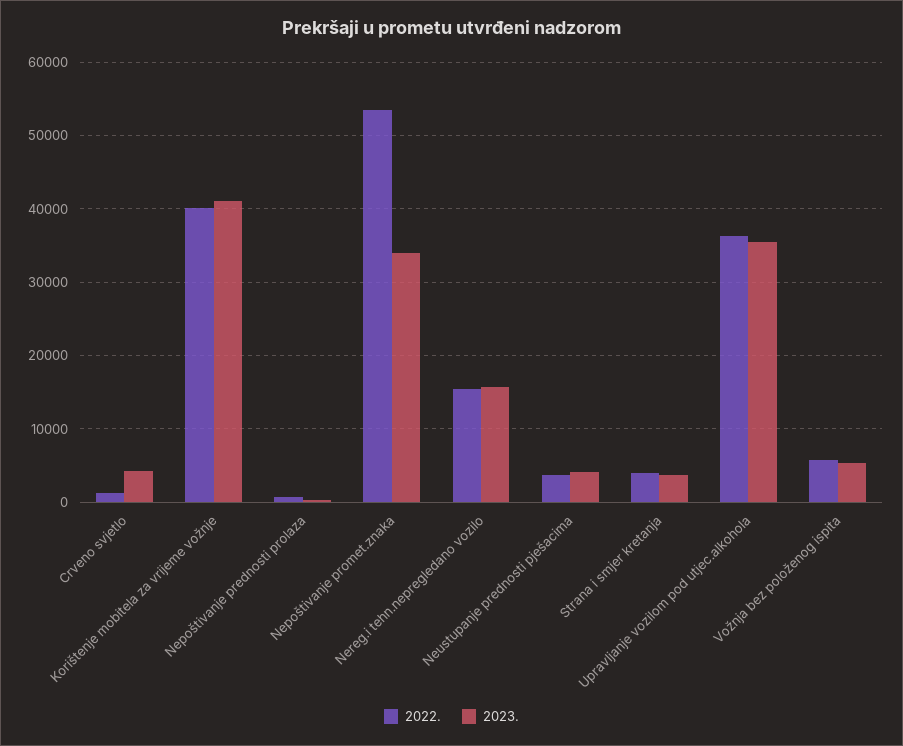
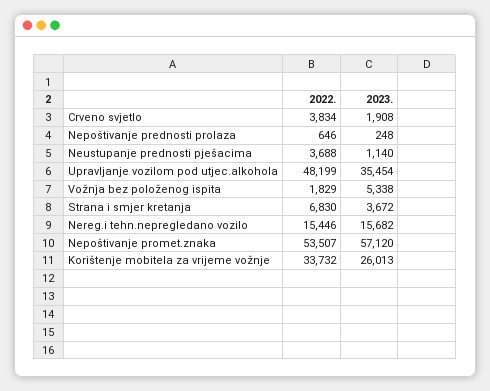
2022., Crveno svjetlo: 1000 -> 3834
2023., Crveno svjetlo: 4000 -> 1908
2022., Korištenje mobitela za vrijeme vožnje: 40000 -> 33732
2023., Korištenje mobitela za vrijeme vožnje: 41000 -> 26013
2023., Nepoštivanje promet.znaka: 34000 -> 57120
2023., Neustupanje prednosti pješacima: 4000 -> 1140
2022., Strana i smjer kretanja: 4000 -> 6830
2022., Upravljanje vozilom pod utjec.alkohola: 36000 -> 48199
2022., Vožnja bez položenog ispita: 6000 -> 1829

